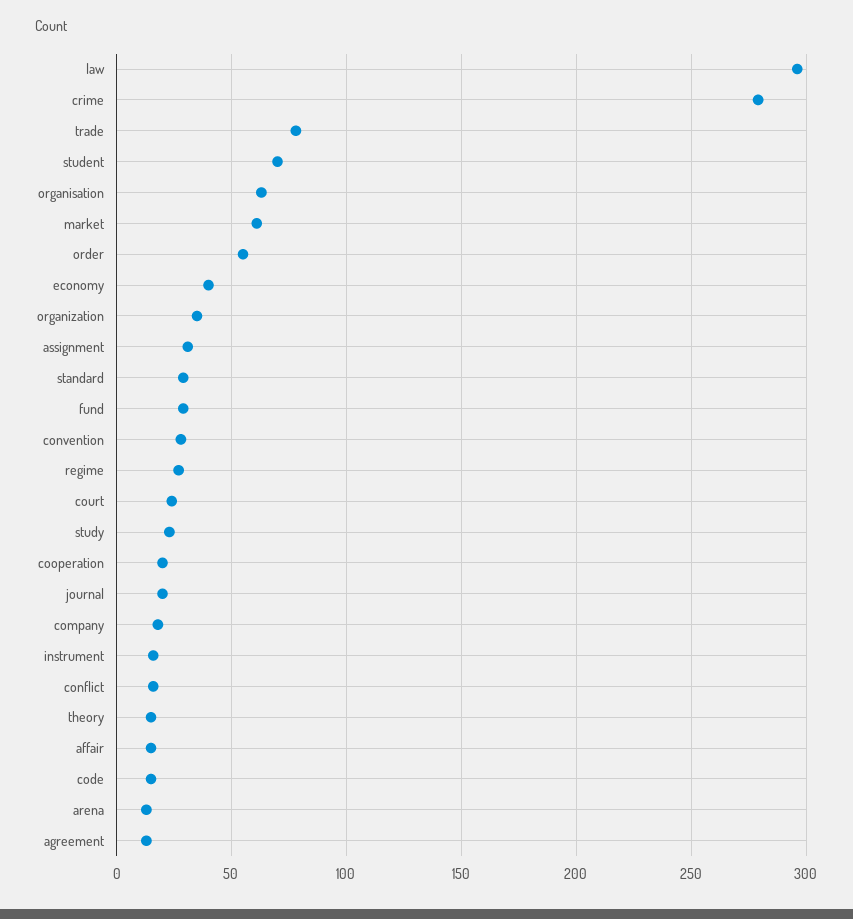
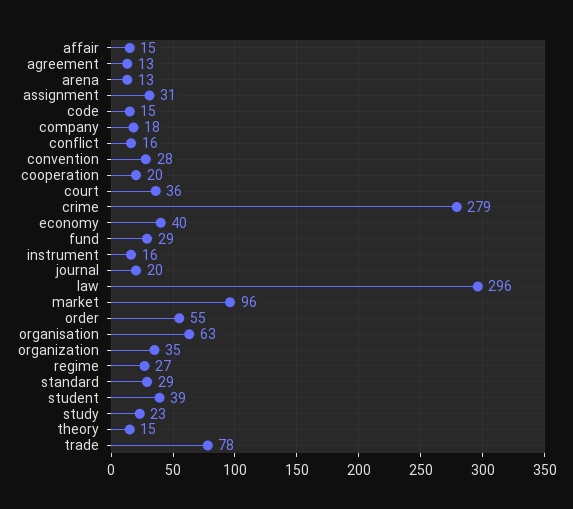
student: 70 -> 39
market: 60 -> 96
court: 25 -> 36

